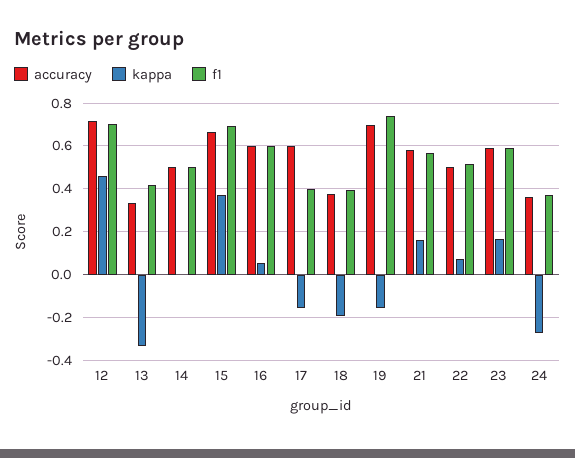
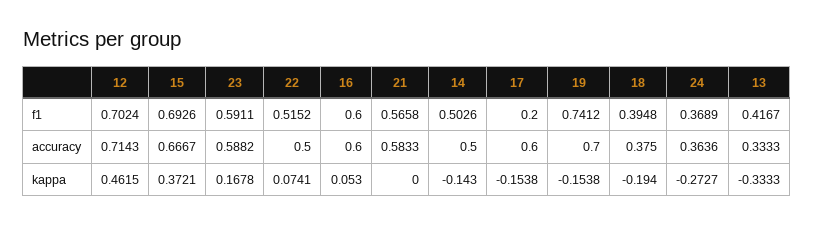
kappa, 14: 0 -> -0.143
f1, 17: 0.4 -> 0.2
kappa, 21: 0.15 -> 0

